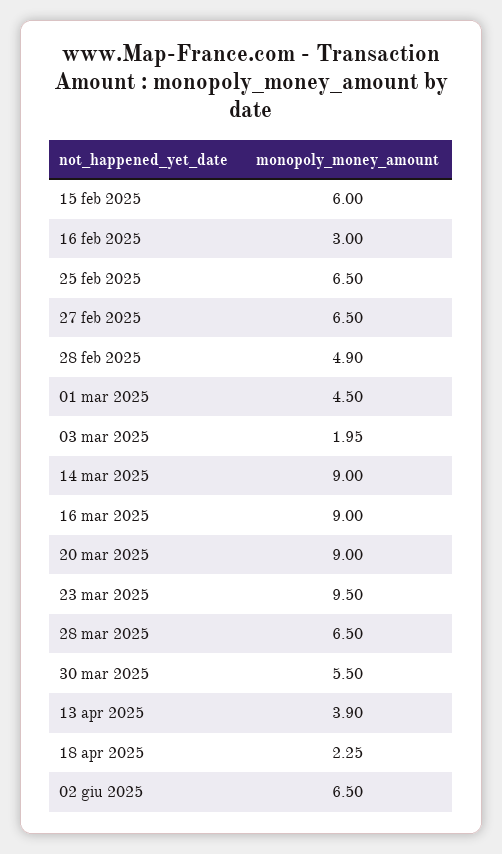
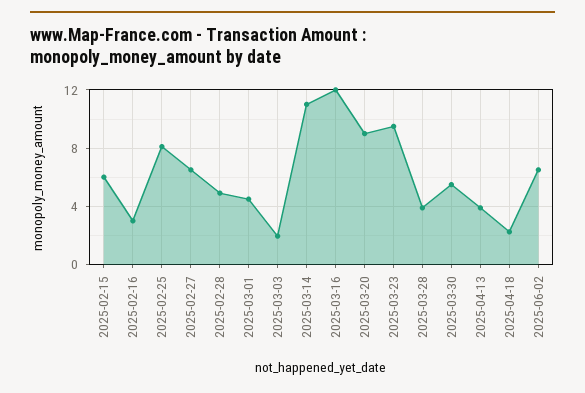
25 feb 2025: 6.5 -> 8
14 mar 2025: 9 -> 11
16 mar 2025: 9 -> 12
28 mar 2025: 6.5 -> 4

